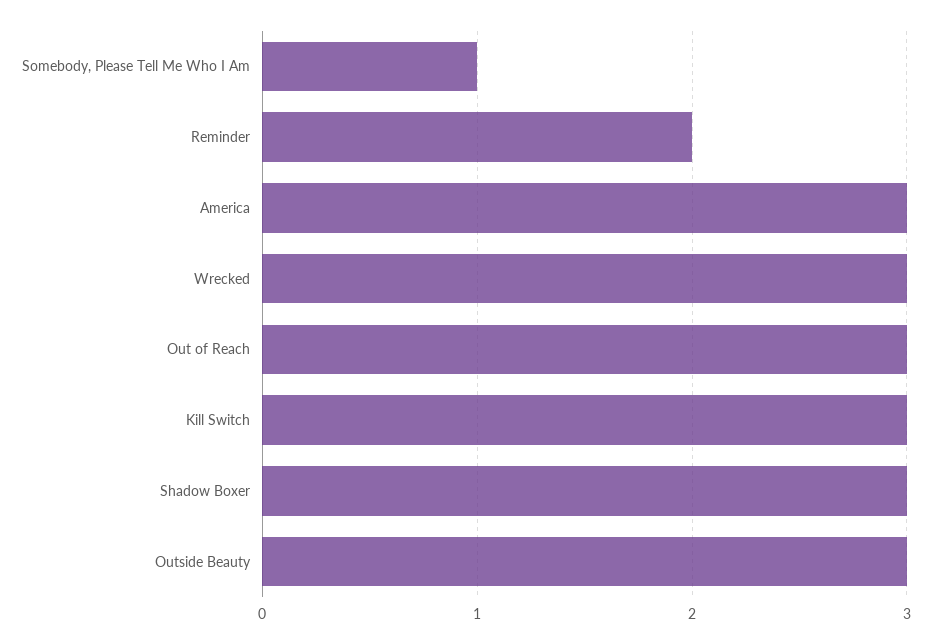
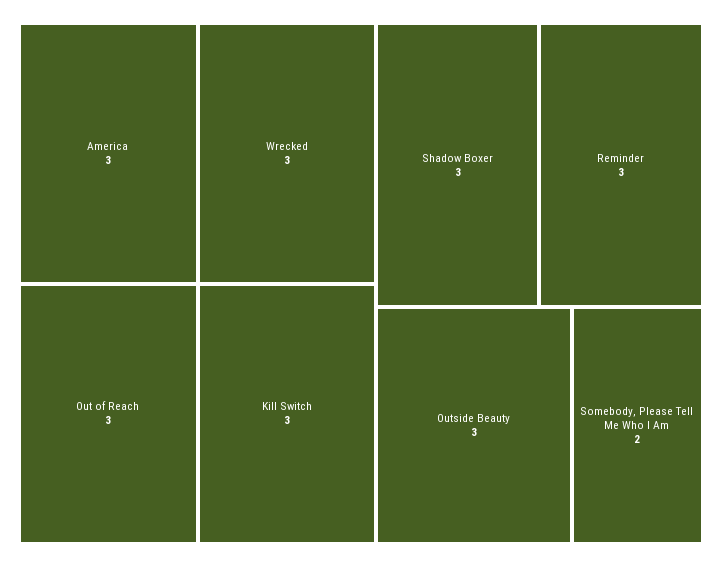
Somebody, Please Tell Me Who I Am: 1 -> 2
Reminder: 2 -> 3

